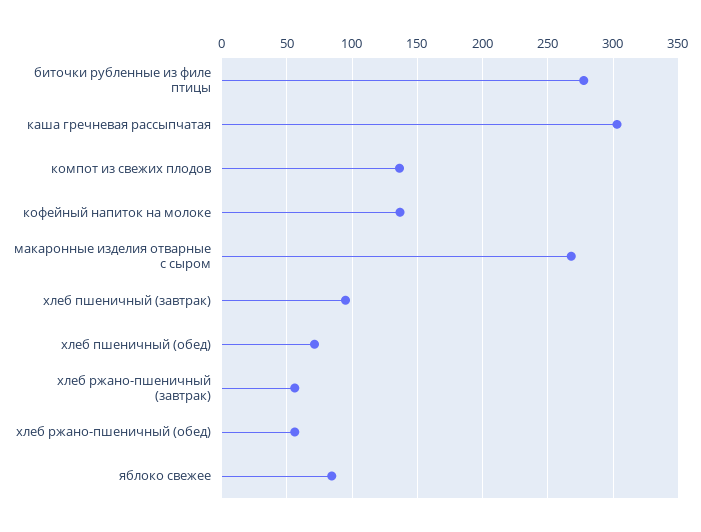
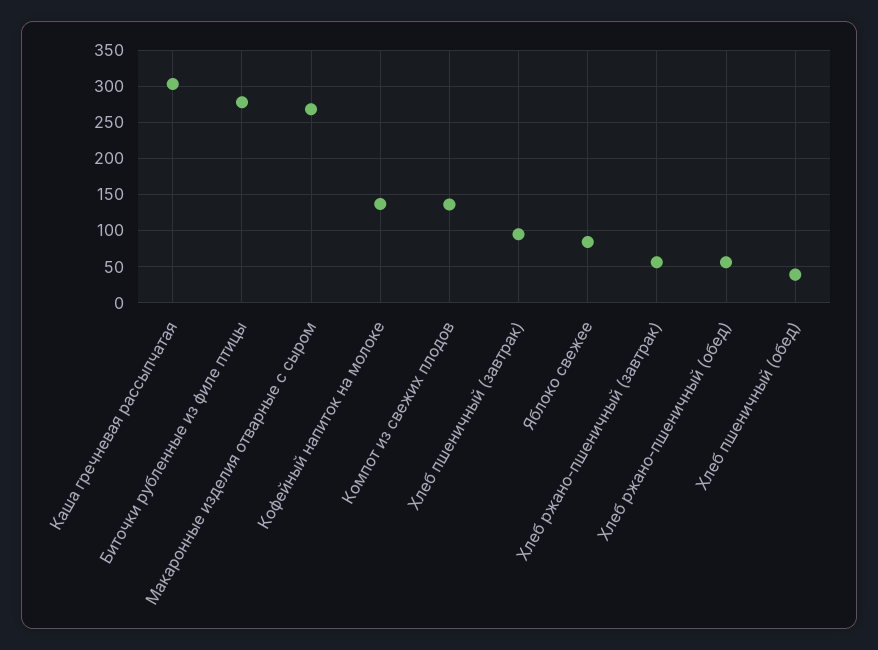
хлеб пшеничный (обед): 70 -> 40

